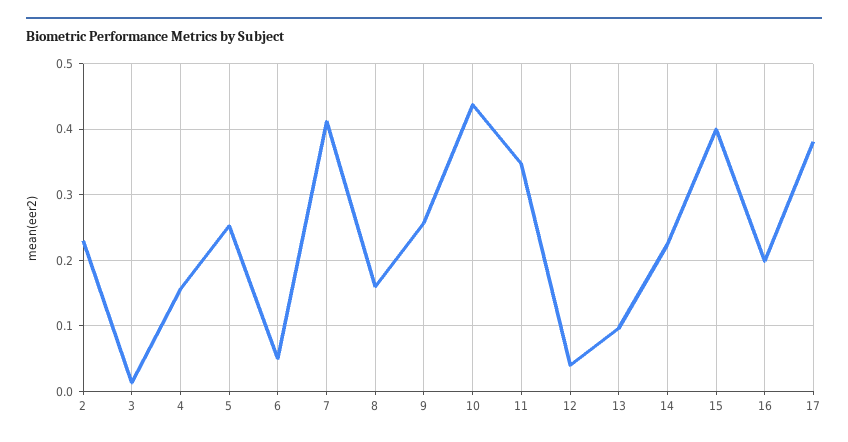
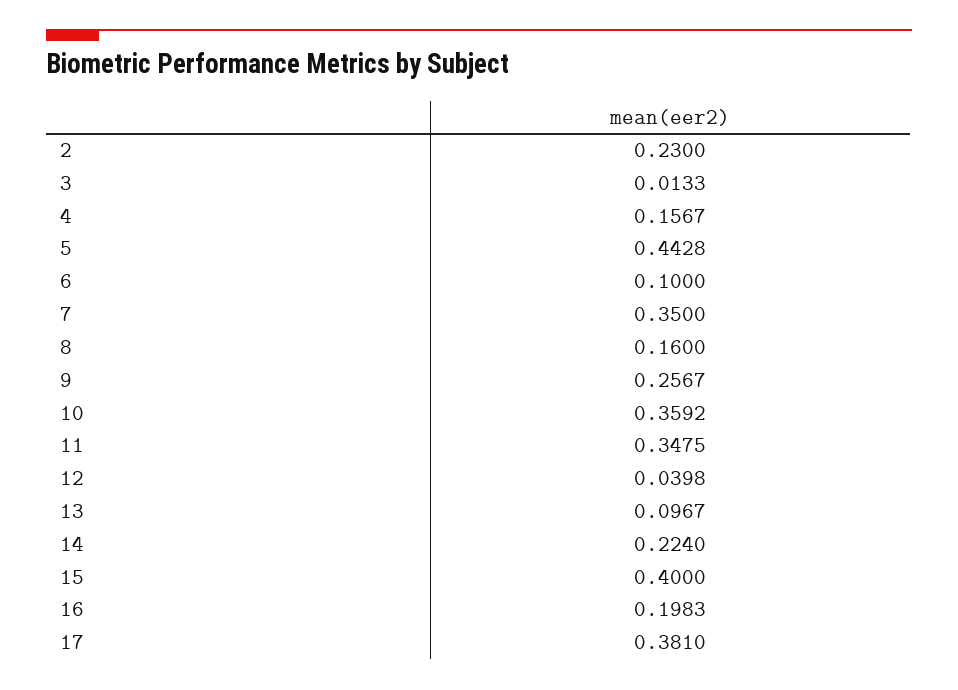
5: 0.25 -> 0.4428
6: 0.05 -> 0.1
7: 0.41 -> 0.35
10: 0.44 -> 0.3592

